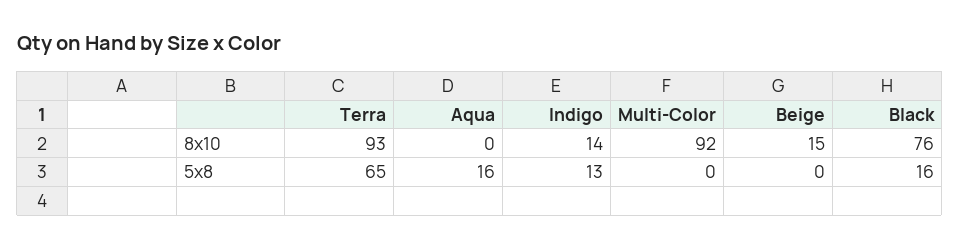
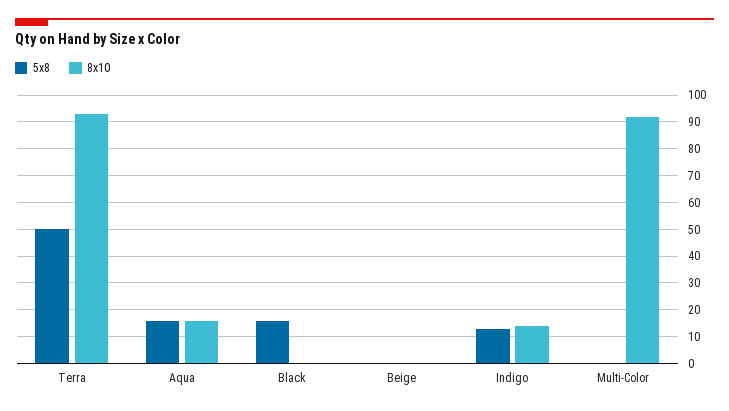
8x10, Aqua: 0 -> 15
8x10, Beige: 15 -> 0
8x10, Black: 76 -> 0
5x8, Terra: 65 -> 50

